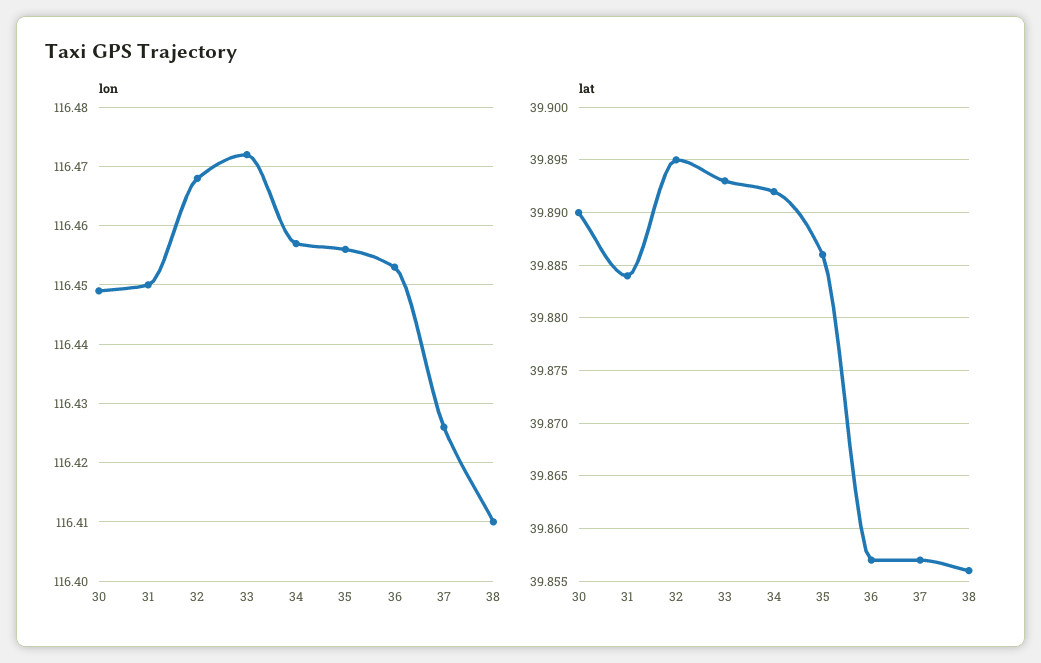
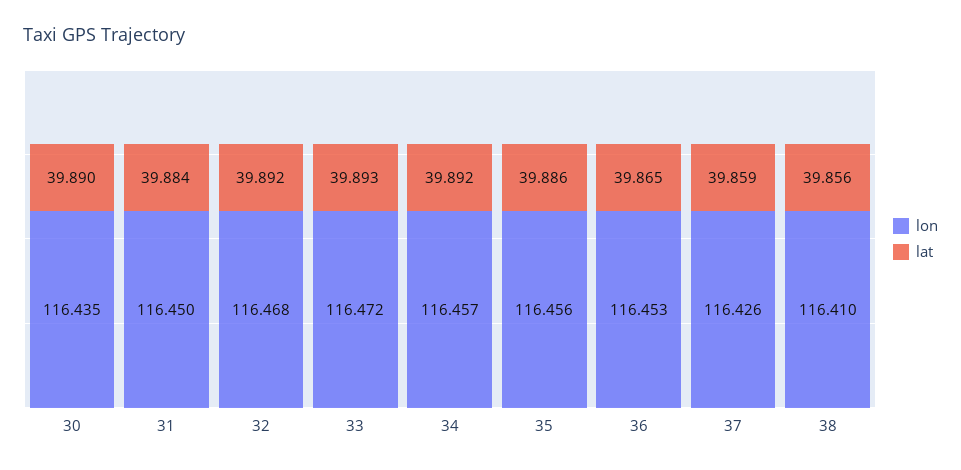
lon, 30: 116.45 -> 116.435
lat, 32: 39.895 -> 39.892
lat, 36: 39.857 -> 39.865
lat, 37: 39.857 -> 39.859

